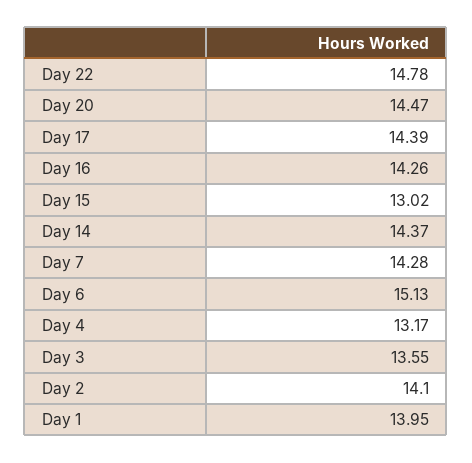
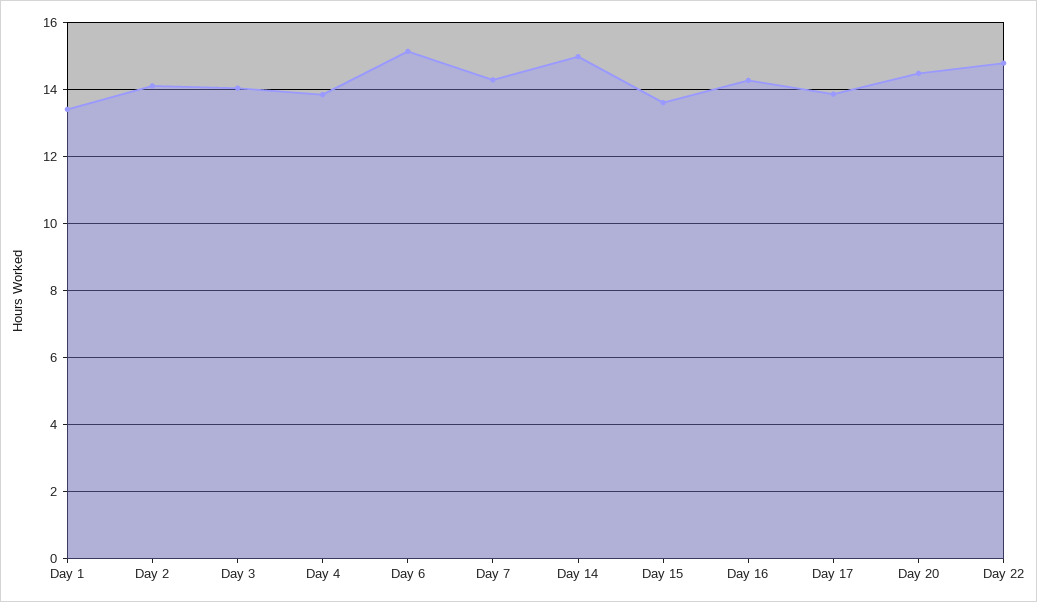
Day 17: 14.39 -> 13.8
Day 15: 13.02 -> 13.6
Day 14: 14.37 -> 15
Day 4: 13.17 -> 13.8
Day 3: 13.55 -> 14
Day 1: 13.95 -> 13.4

